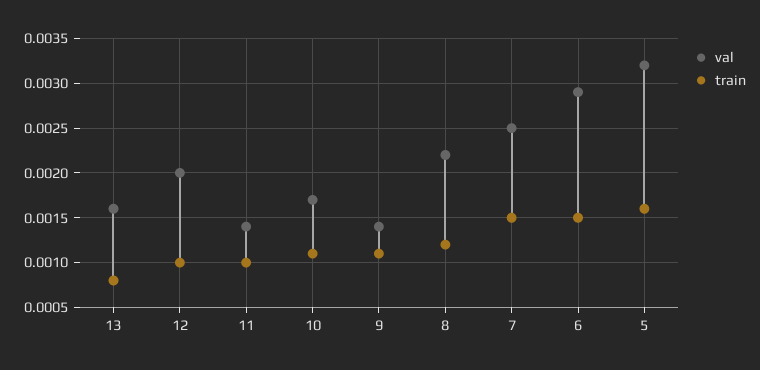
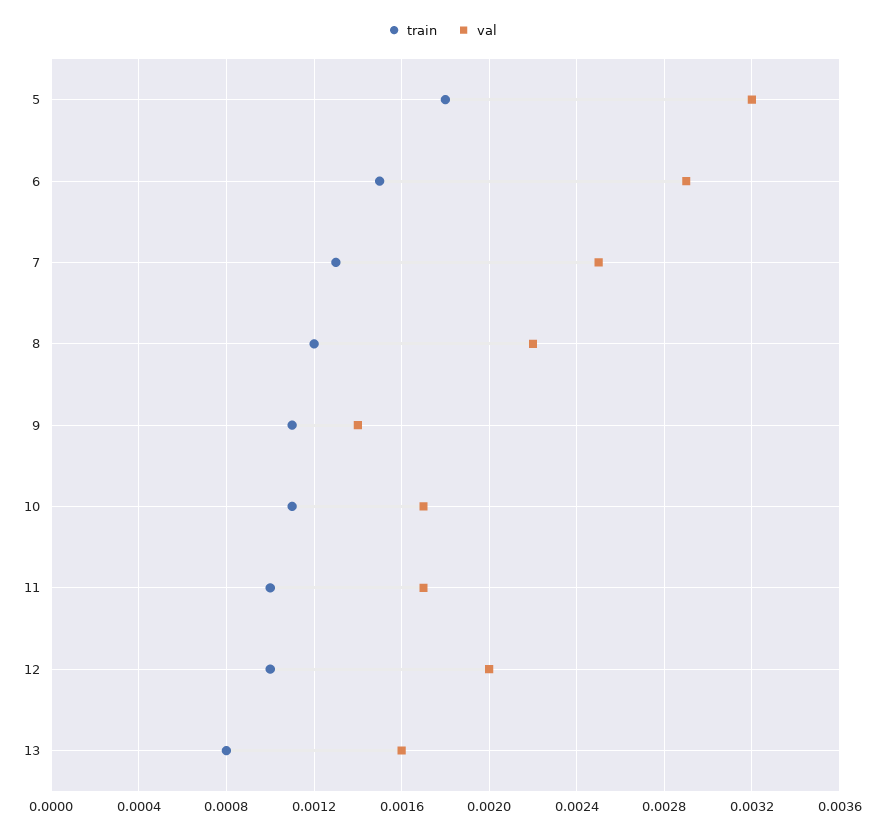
val, 11: 0.0014 -> 0.0017
train, 7: 0.0015 -> 0.0013
train, 5: 0.0016 -> 0.0018

